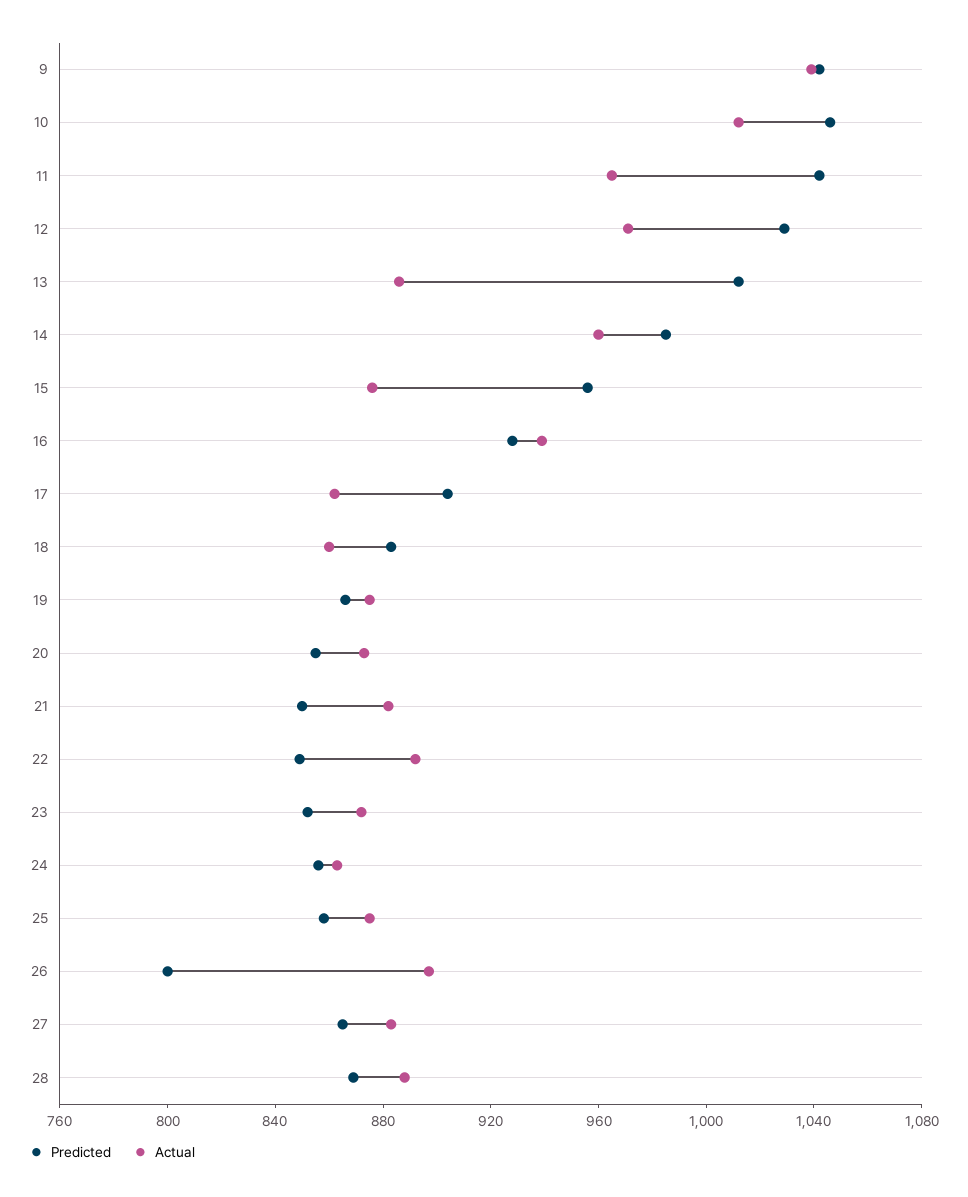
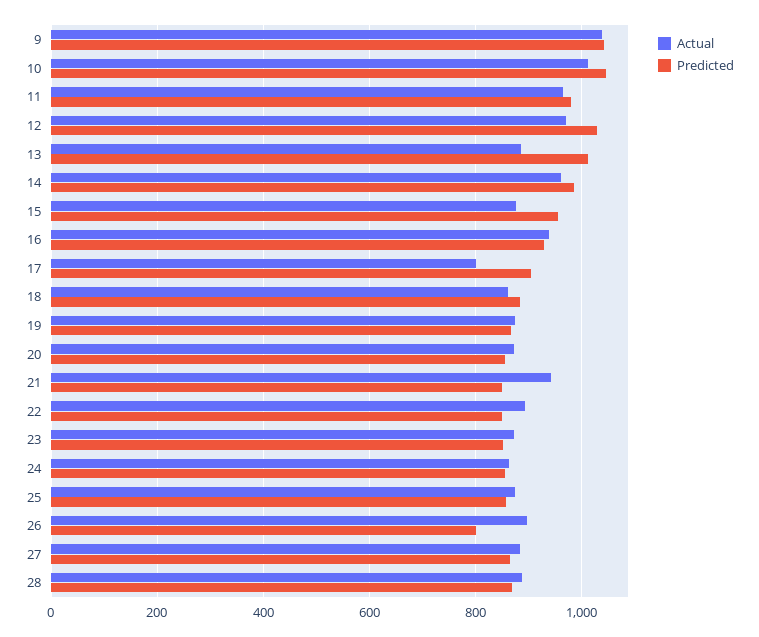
Predicted, 11: 1040 -> 980
Actual, 17: 860 -> 800
Actual, 21: 880 -> 940

